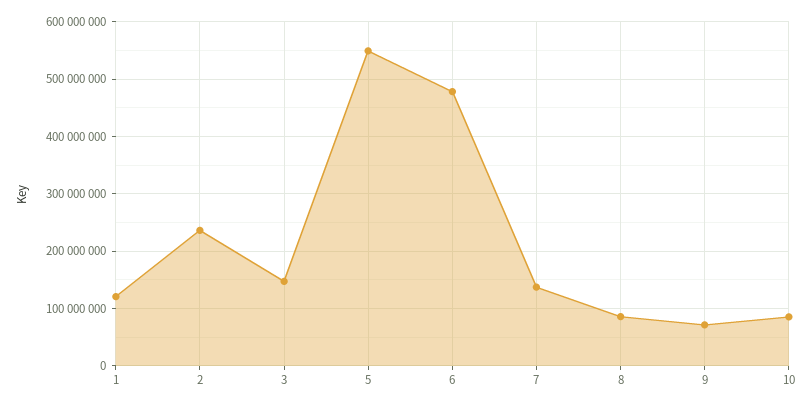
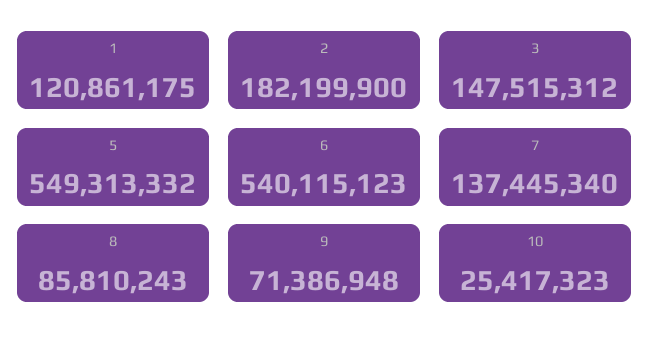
2: 240000000 -> 182199900
6: 480000000 -> 540115123
10: 80000000 -> 25417323

